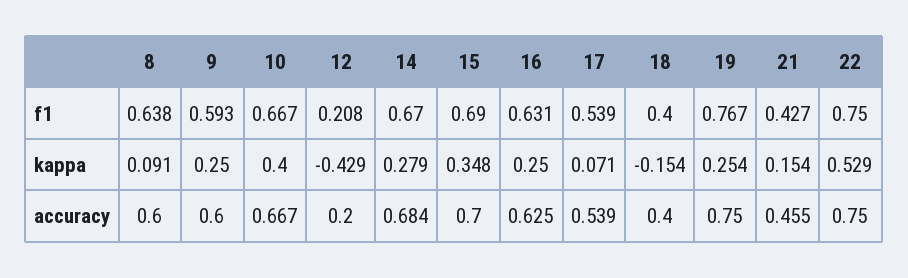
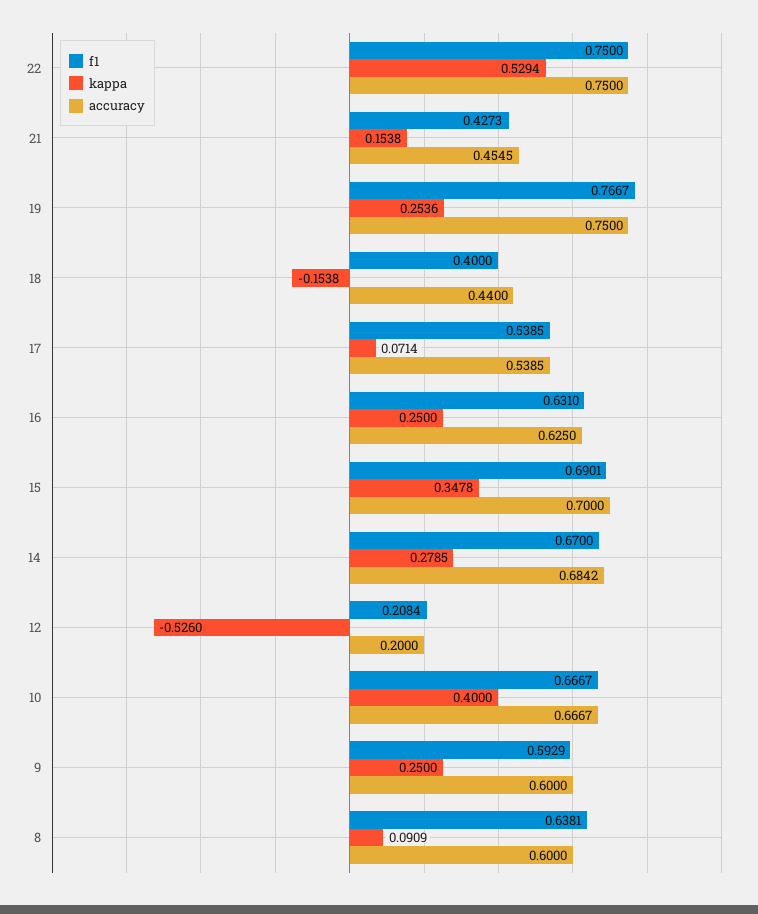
kappa, 12: -0.429 -> -0.526
accuracy, 18: 0.4 -> 0.44

